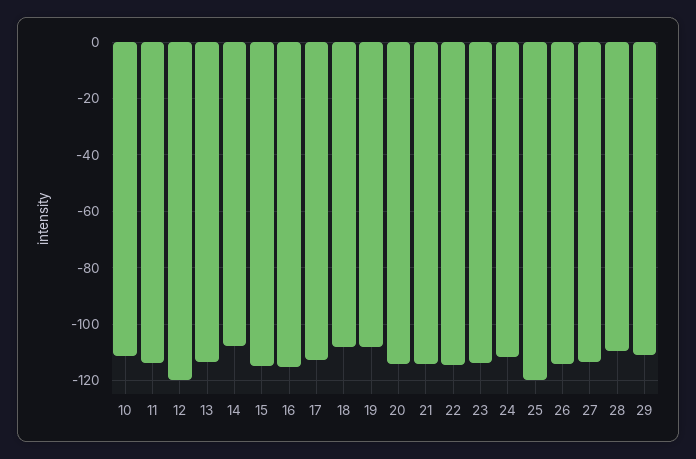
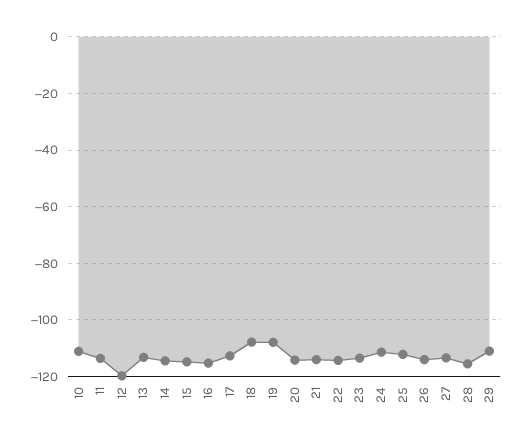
14: -107.5 -> -115
25: -120 -> -112.5
28: -110 -> -115

